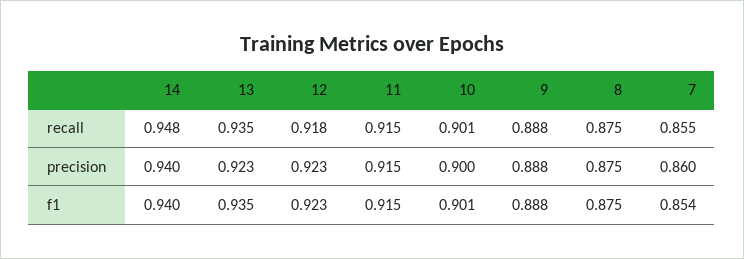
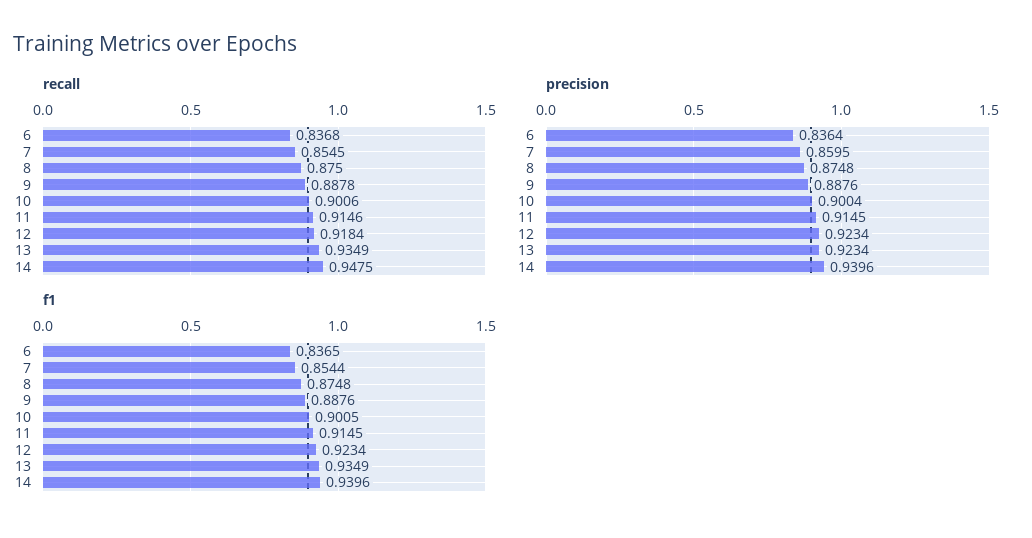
recall, 6: none -> 0.8368
precision, 6: none -> 0.8364
f1, 6: none -> 0.8365

